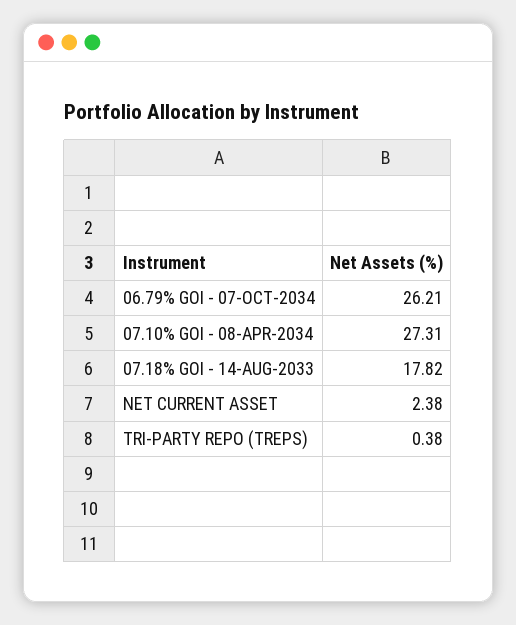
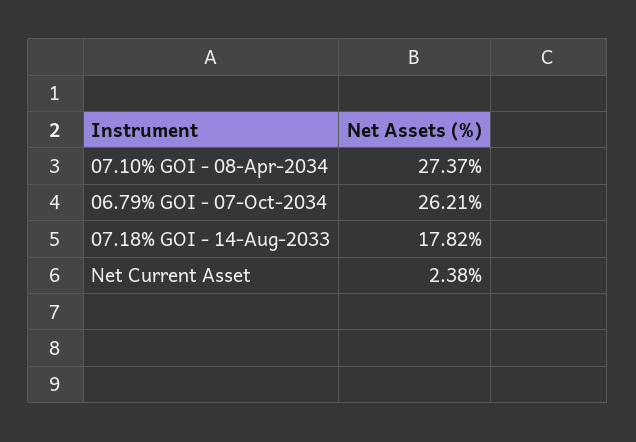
07.10% GOI - 08-APR-2034: 27.31 -> 27.37
TRI-PARTY REPO (TREPS): 0.38 -> none

